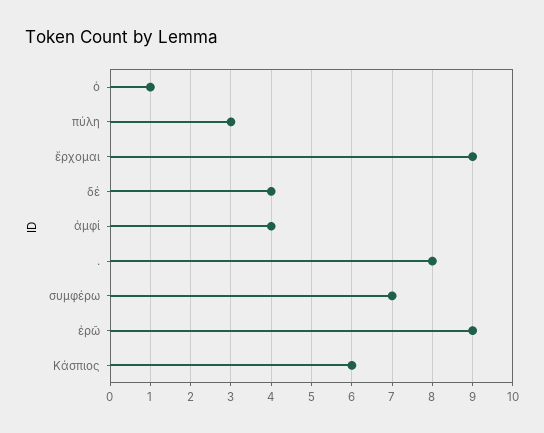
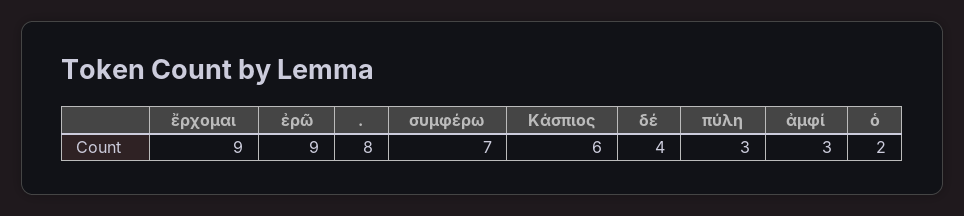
ὁ: 1 -> 2
ἀμφί: 4 -> 3

